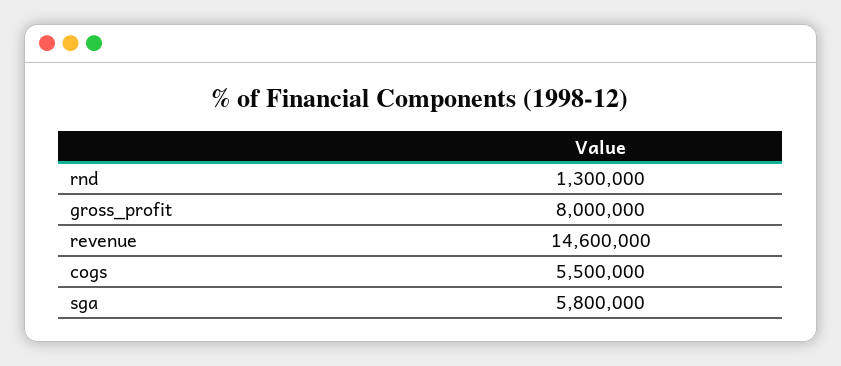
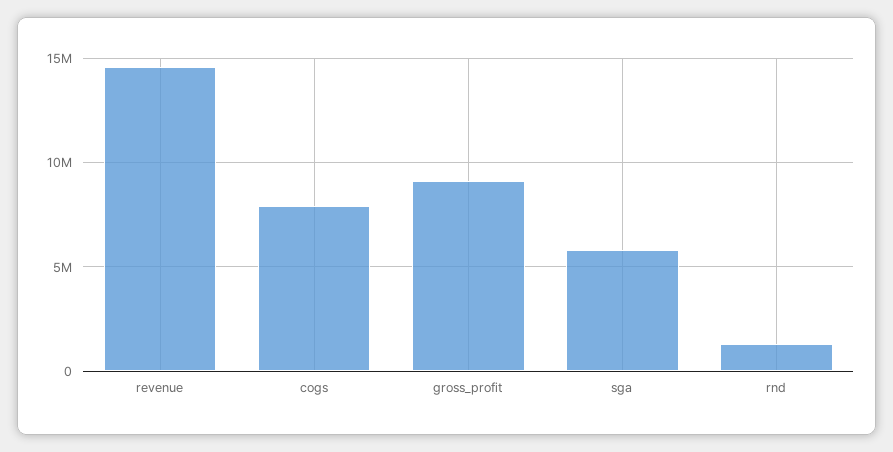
gross_profit: 8000000 -> 9000000
cogs: 5500000 -> 8000000

